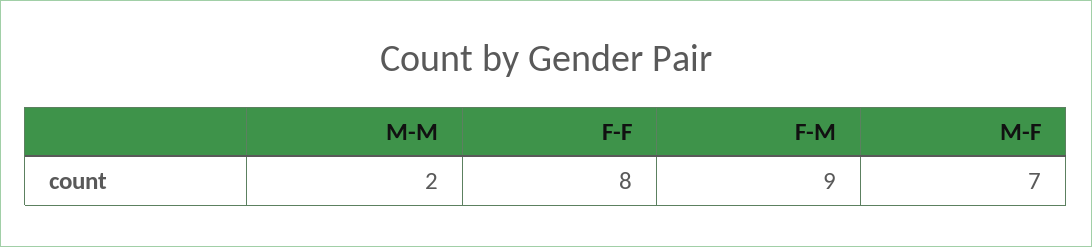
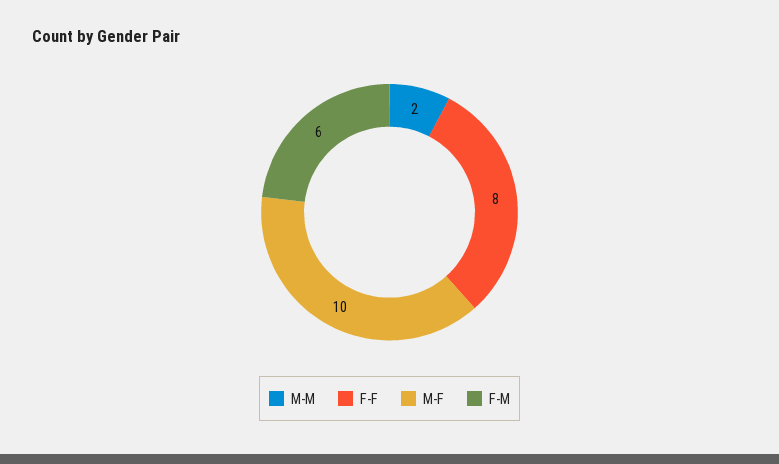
F-M: 9 -> 6
M-F: 7 -> 10

